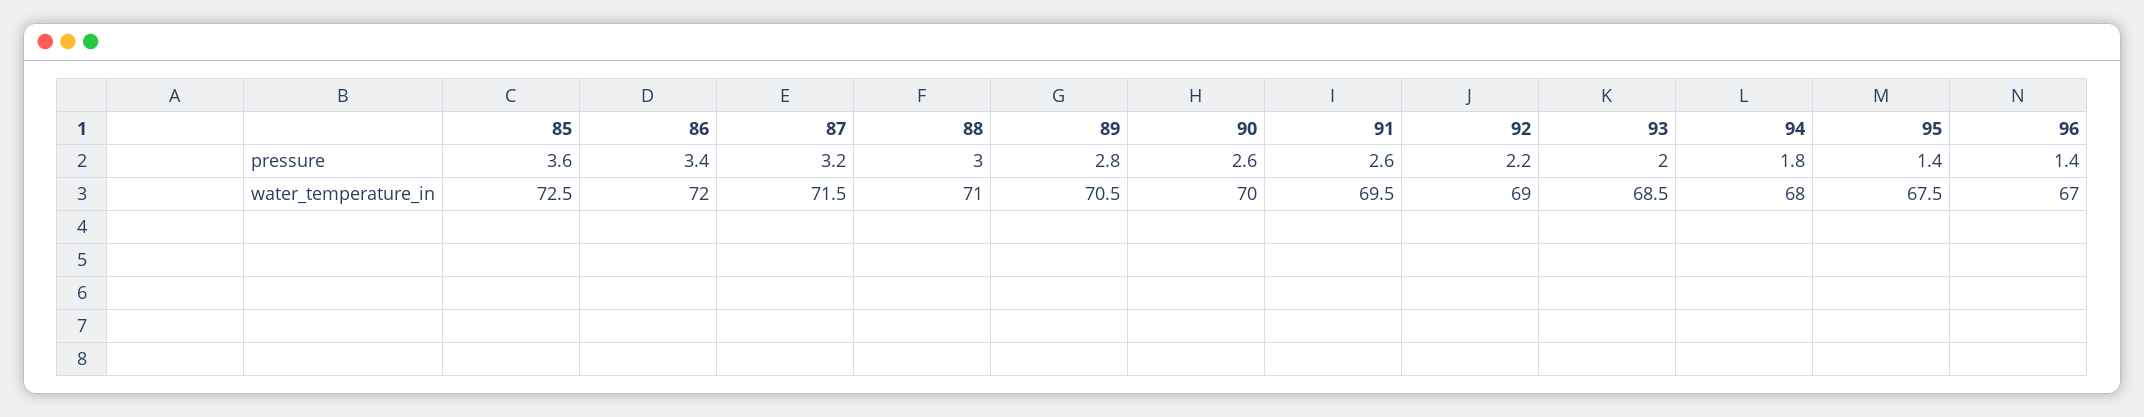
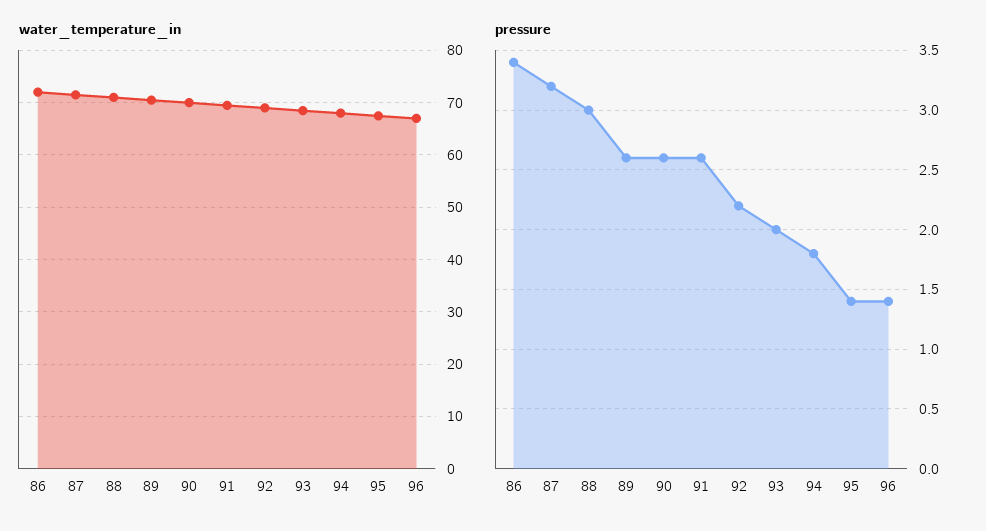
pressure, 85: 3.6 -> none
pressure, 89: 2.8 -> 2.6
water_temperature_in, 85: 72.5 -> none

